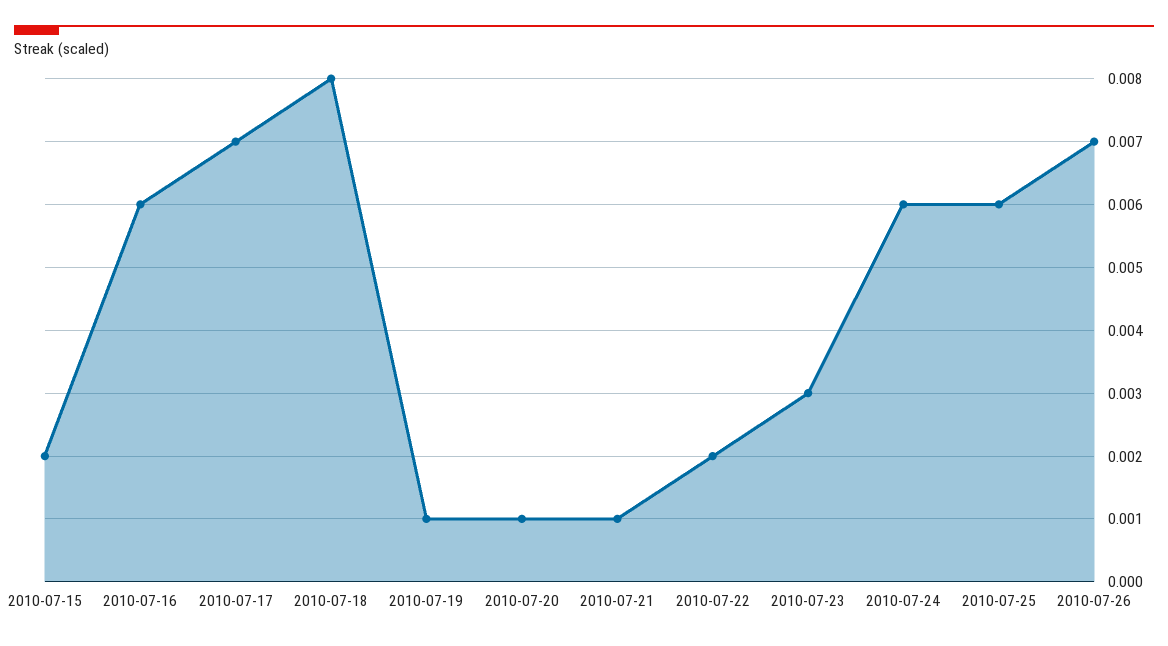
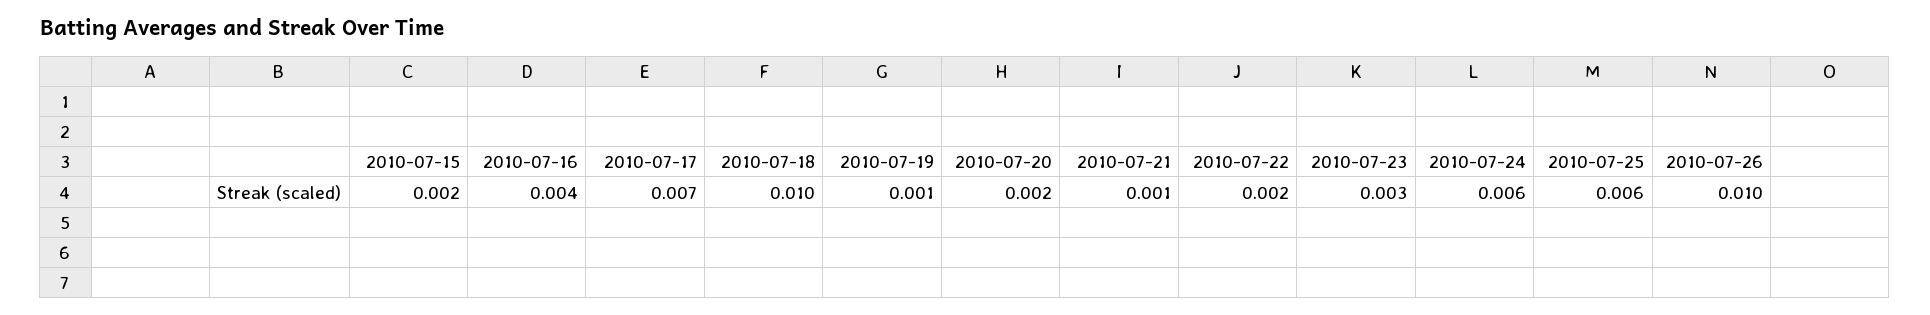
2010-07-16: 0.006 -> 0.004
2010-07-18: 0.008 -> 0.01
2010-07-20: 0.001 -> 0.002
2010-07-26: 0.007 -> 0.01

